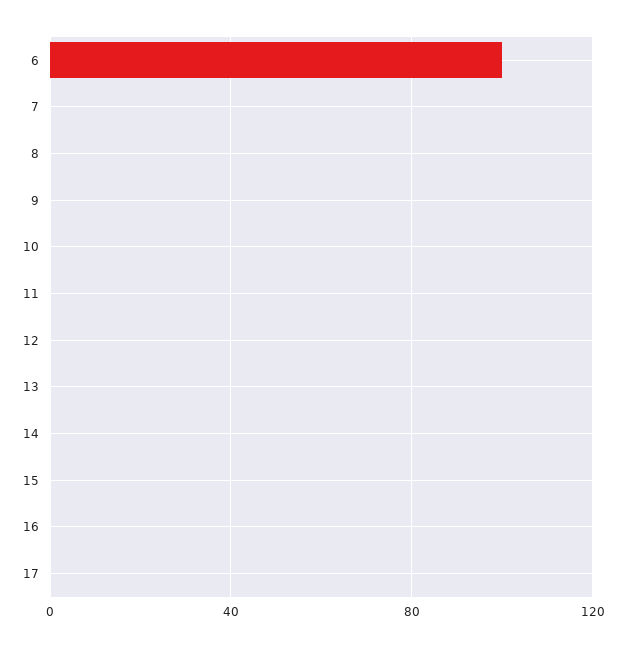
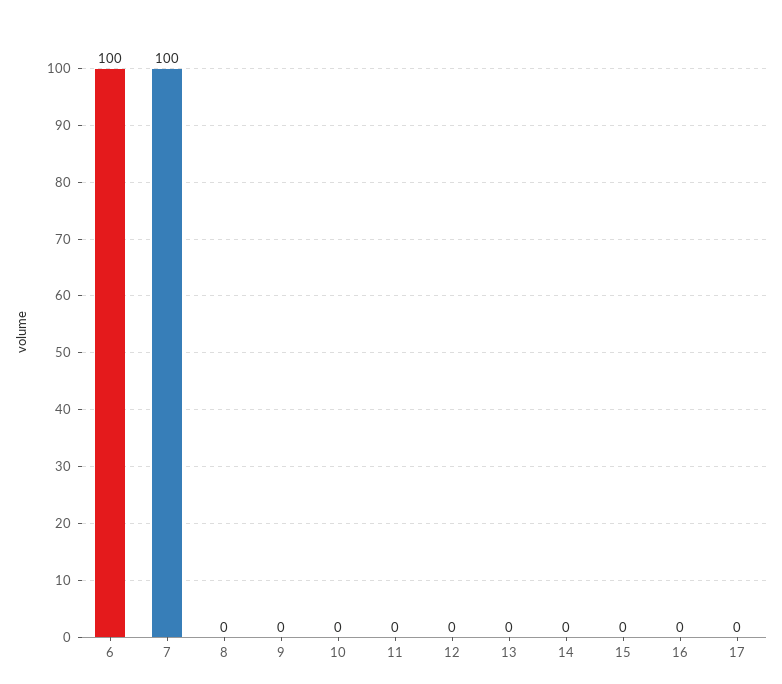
7: 0 -> 100

